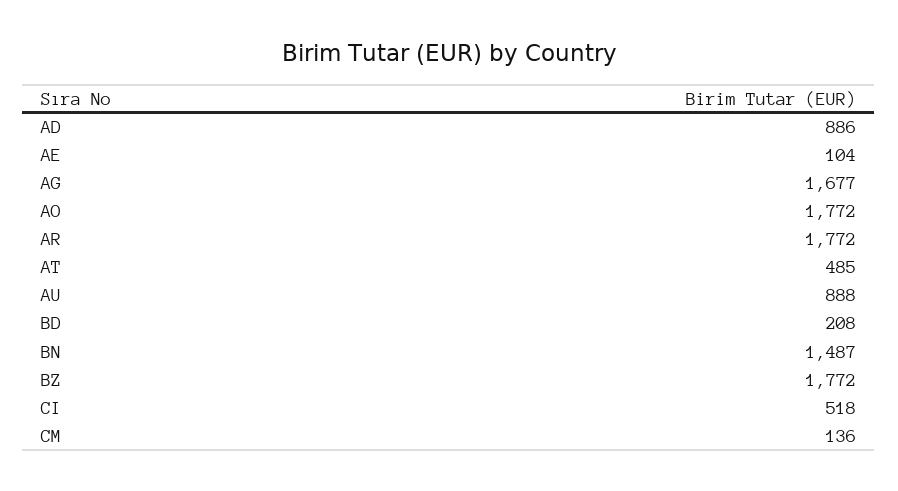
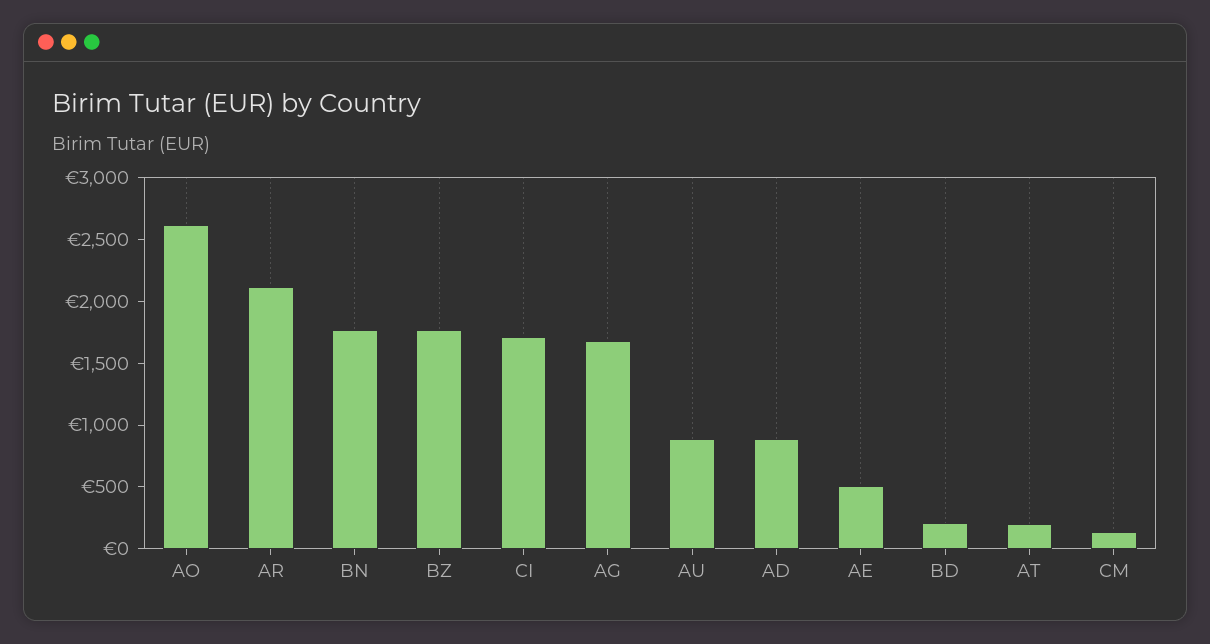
AE: 104 -> 500
AO: 1772 -> 2600
AR: 1772 -> 2100
AT: 485 -> 200
BN: 1487 -> 1800
CI: 518 -> 1700

